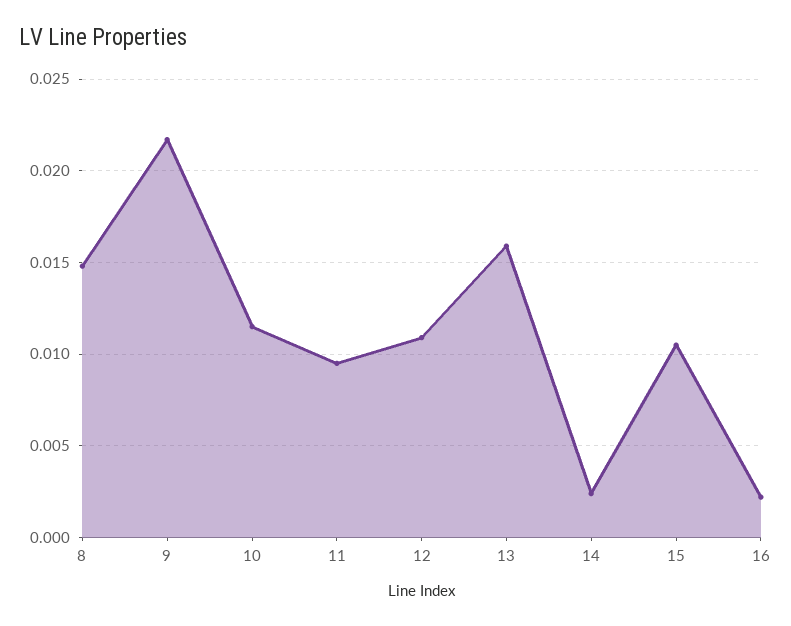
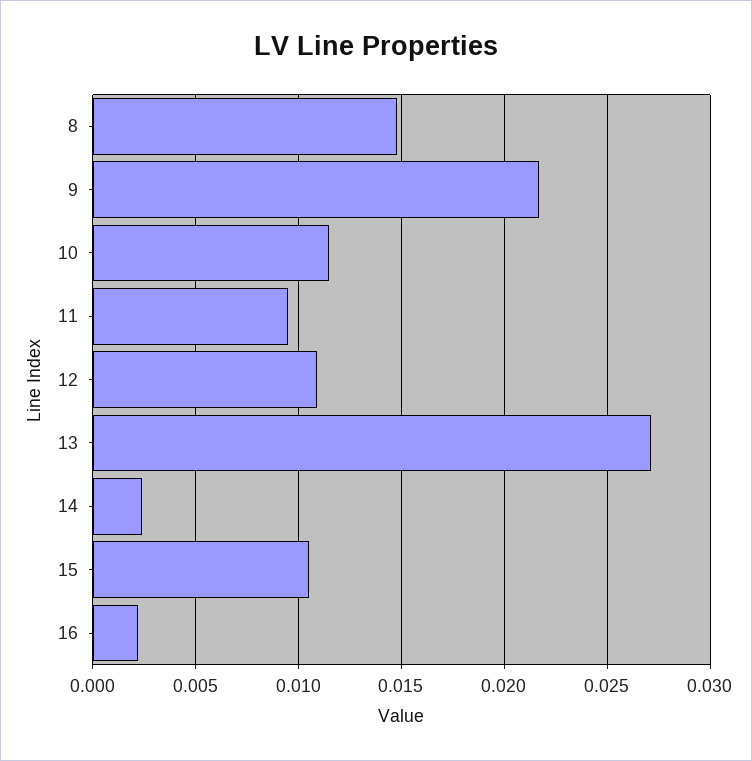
13: 0.016 -> 0.027

